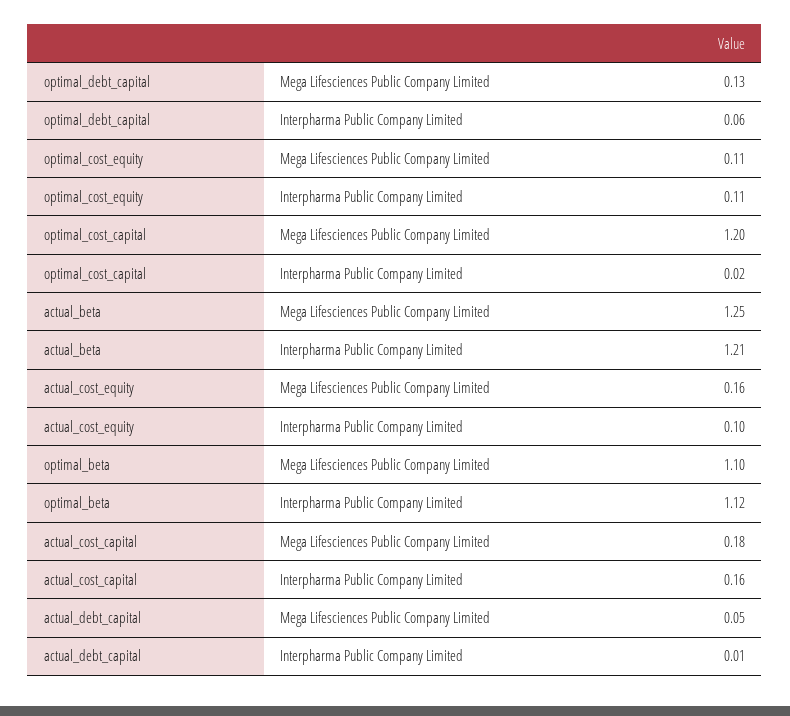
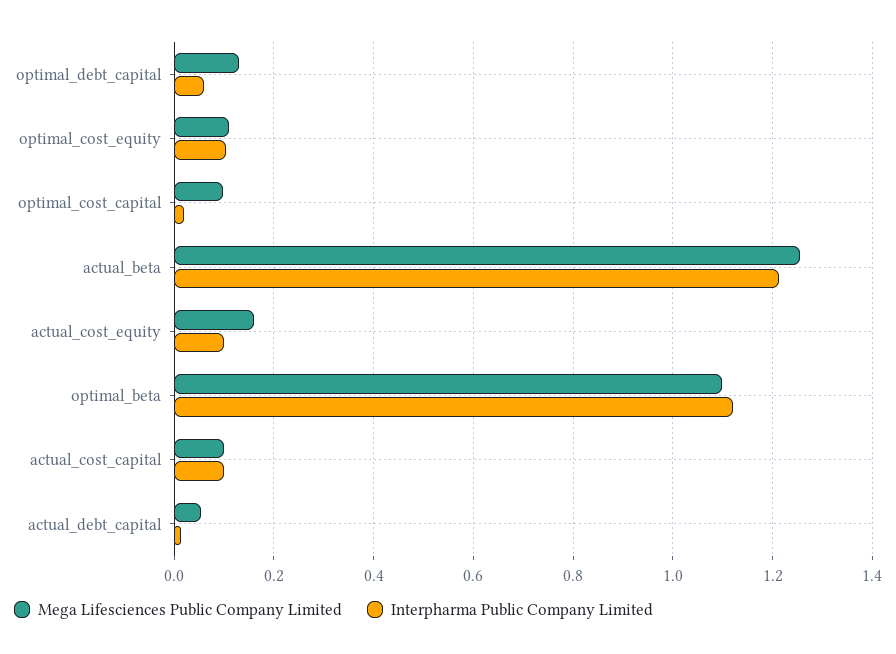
Mega Lifesciences Public Company Limited, optimal_cost_capital: 1.2 -> 0.1
Mega Lifesciences Public Company Limited, actual_cost_capital: 0.18 -> 0.1
Interpharma Public Company Limited, actual_cost_capital: 0.16 -> 0.1

